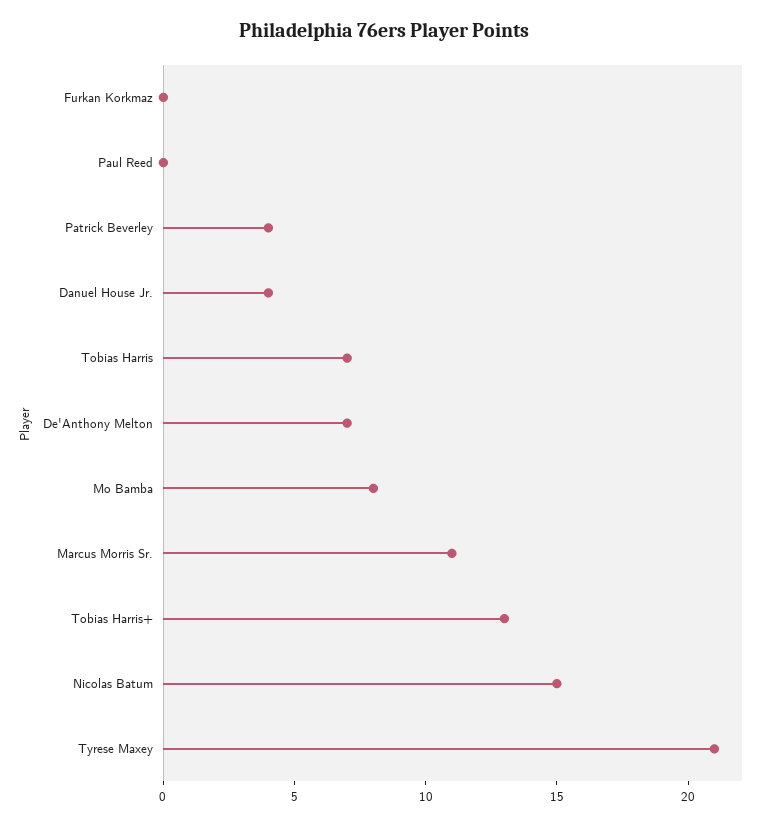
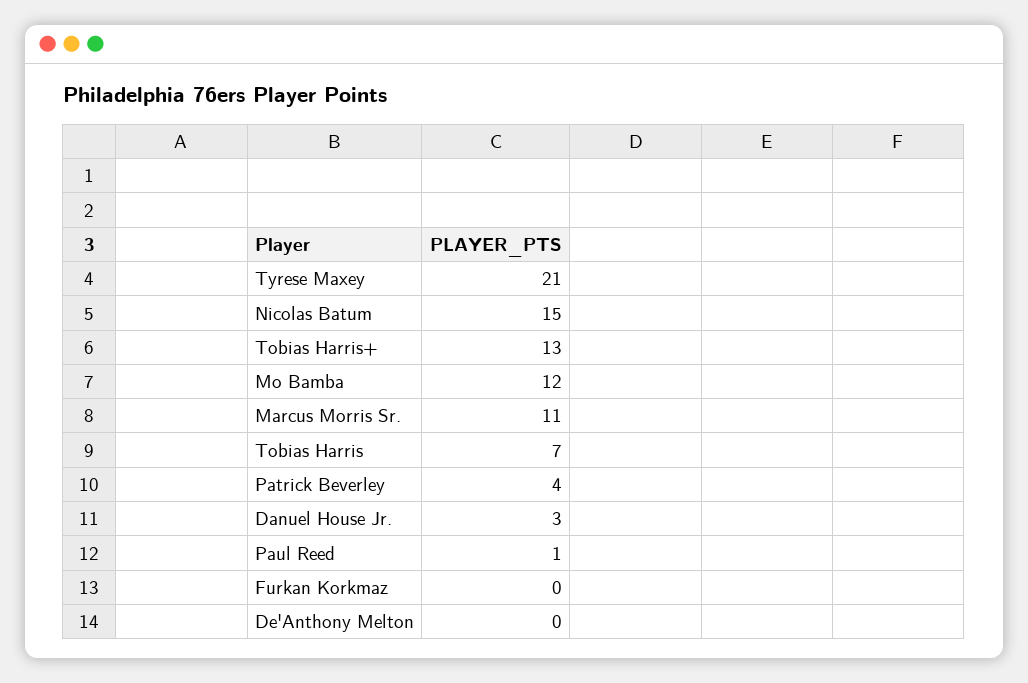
Paul Reed: 0 -> 1
Danuel House Jr.: 4 -> 3
De'Anthony Melton: 7 -> 0
Mo Bamba: 8 -> 12

